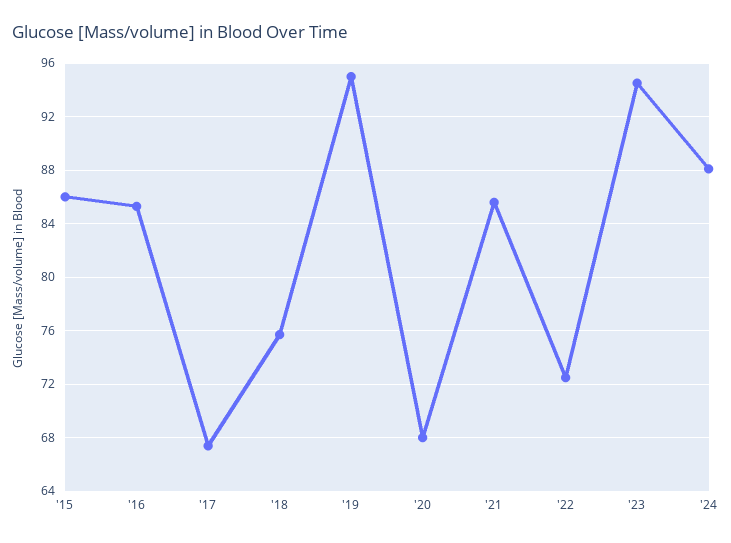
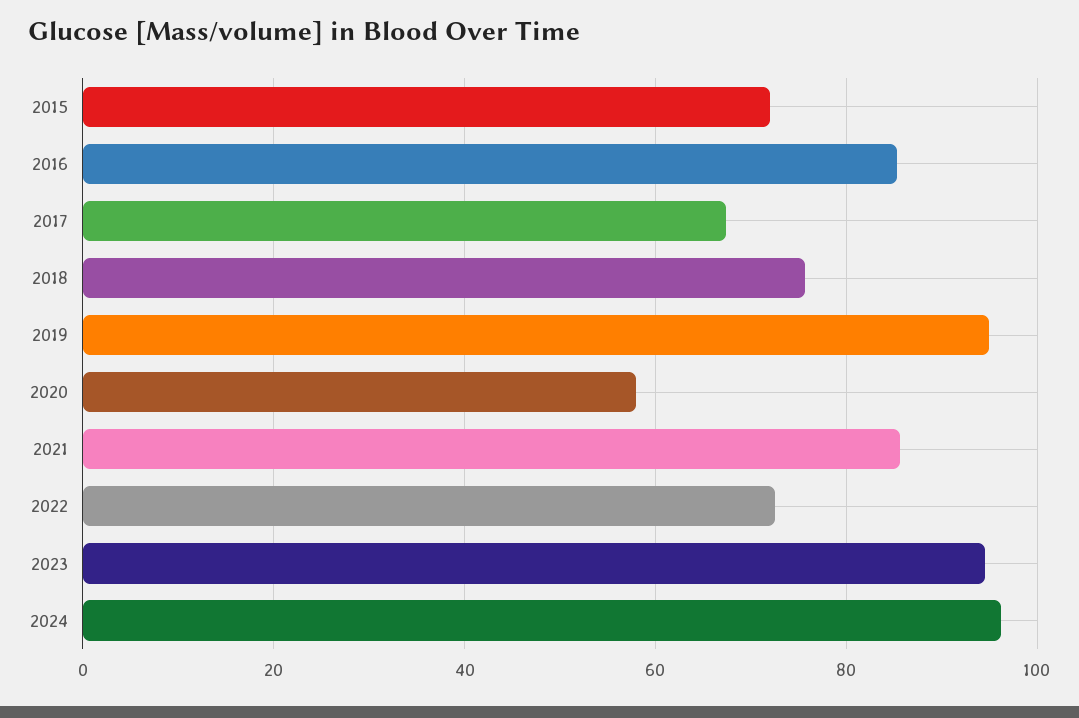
'15: 86 -> 72
'20: 68 -> 58
'24: 88 -> 96

